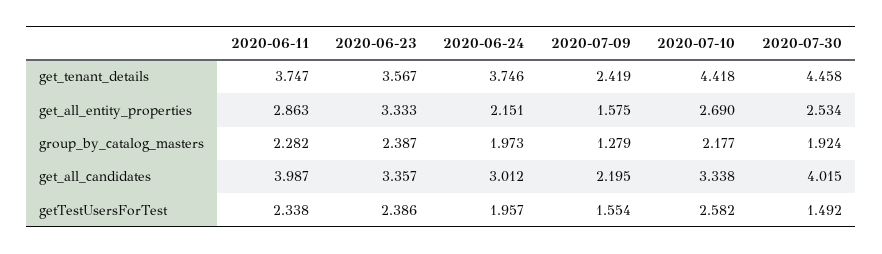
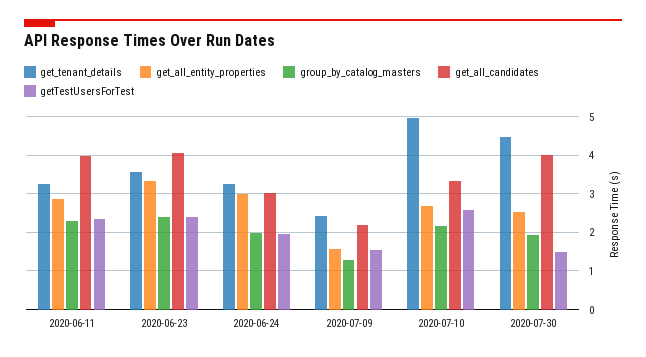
get_tenant_details, 2020-06-11: 3.747 -> 3.2
get_tenant_details, 2020-06-24: 3.746 -> 3.2
get_tenant_details, 2020-07-10: 4.418 -> 5
get_all_entity_properties, 2020-06-24: 2.151 -> 3
get_all_candidates, 2020-06-23: 3.357 -> 4

